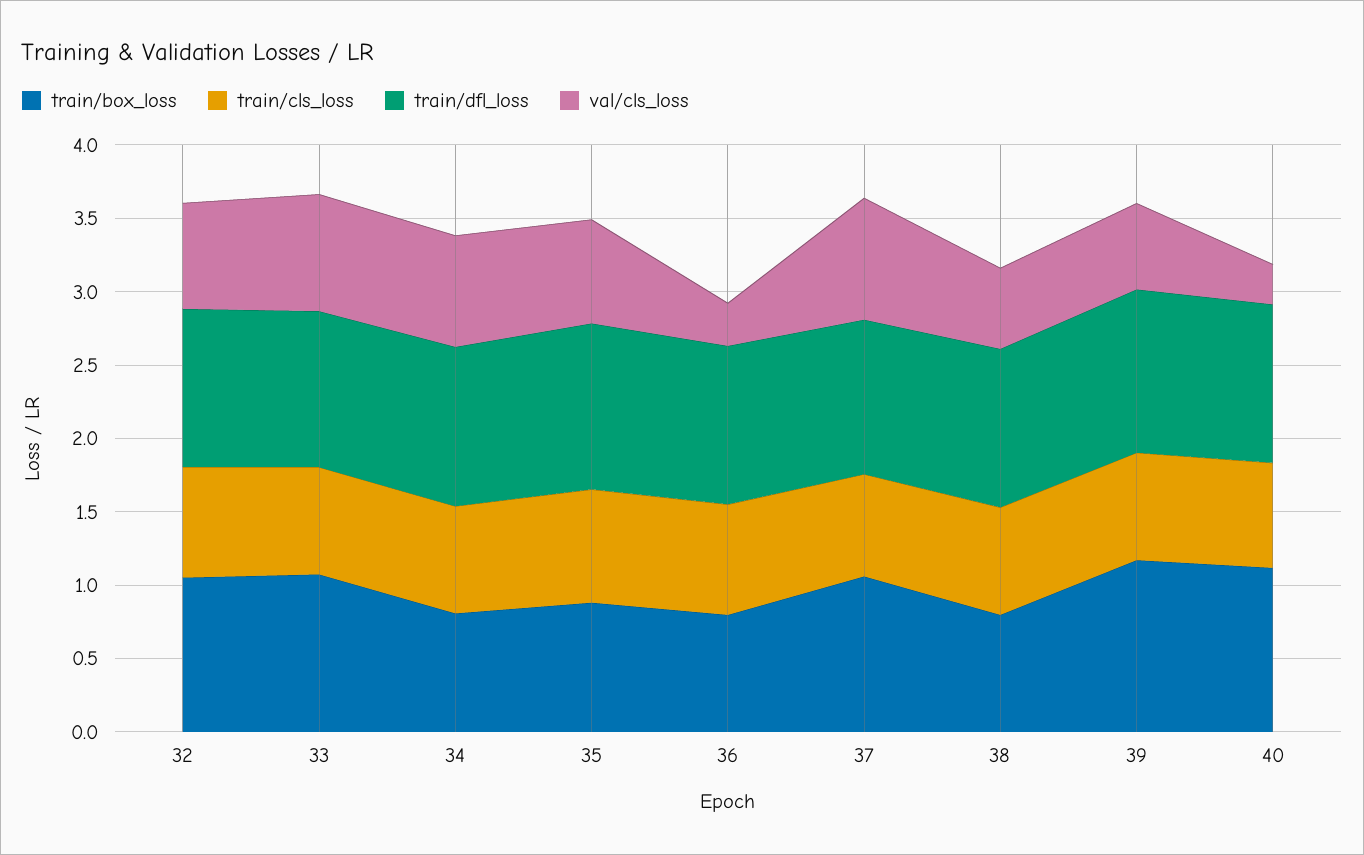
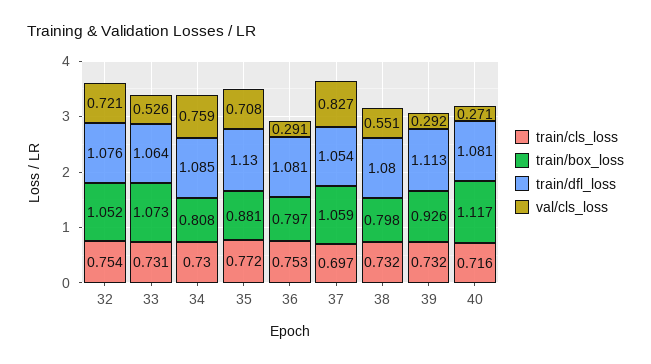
val/cls_loss, 33: 0.8 -> 0.526
train/box_loss, 39: 1.2 -> 0.926
val/cls_loss, 39: 0.6 -> 0.292

